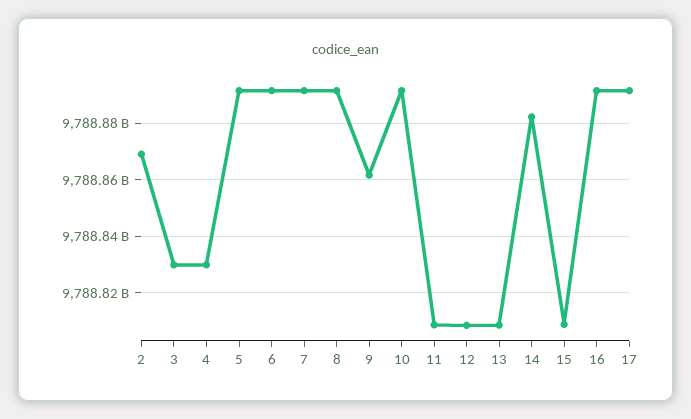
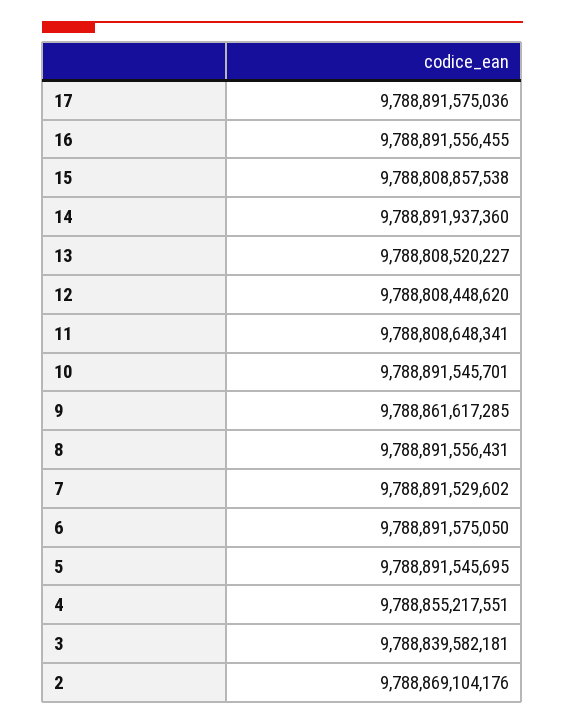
3: 9788830000000 -> 9788839582181
4: 9788830000000 -> 9788855217551
14: 9788882500000 -> 9788891937360

